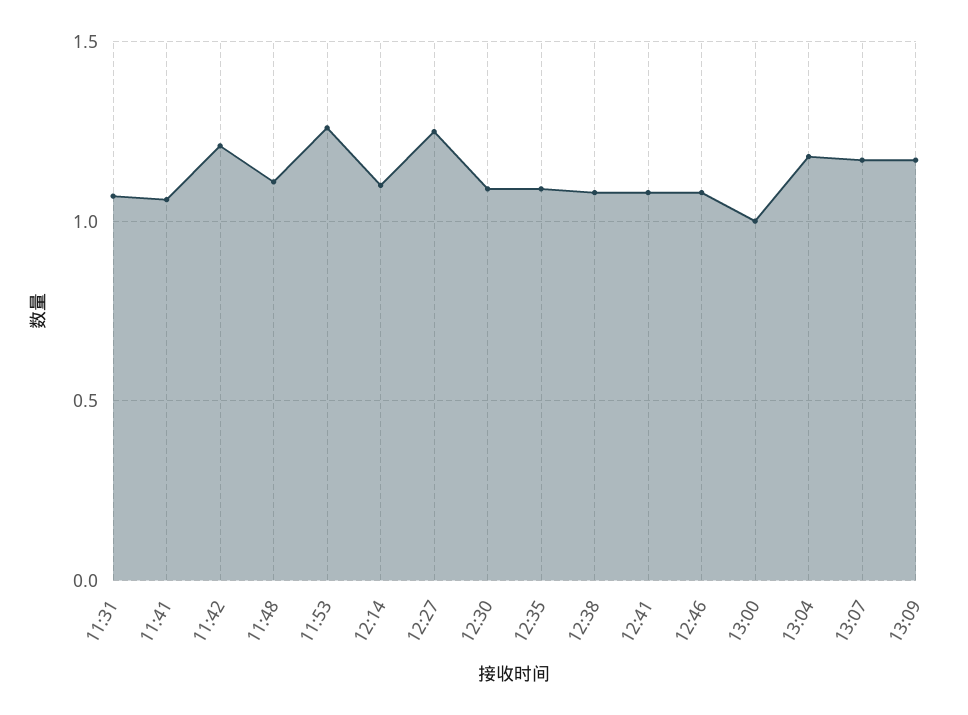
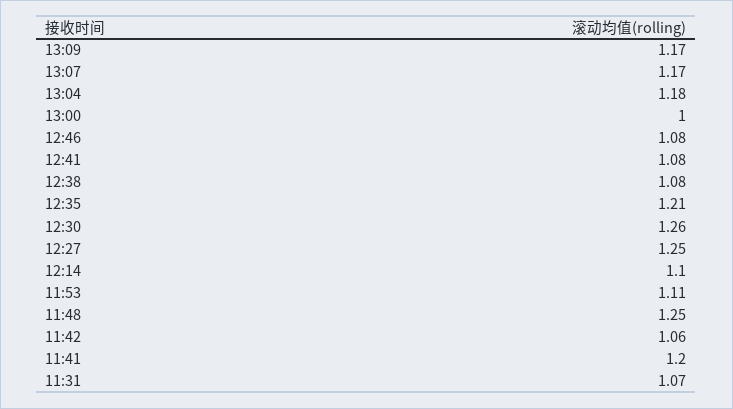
11:41: 1.05 -> 1.2
11:42: 1.2 -> 1.06
11:48: 1.1 -> 1.25
11:53: 1.25 -> 1.11
12:30: 1.1 -> 1.26
12:35: 1.1 -> 1.21

